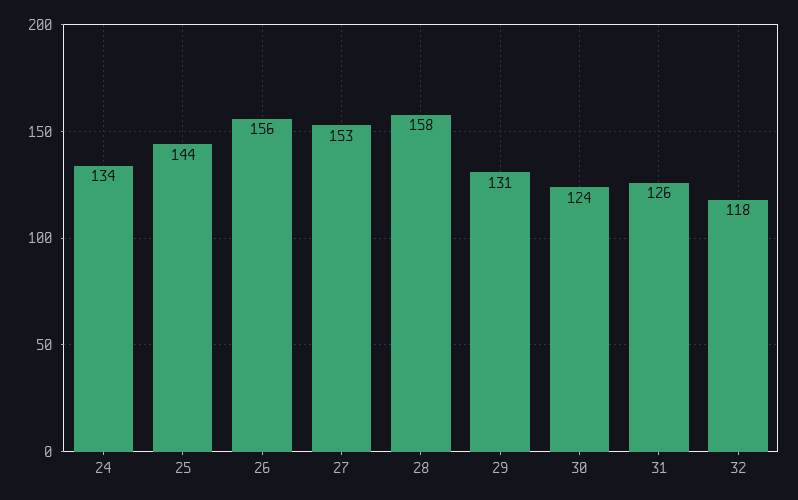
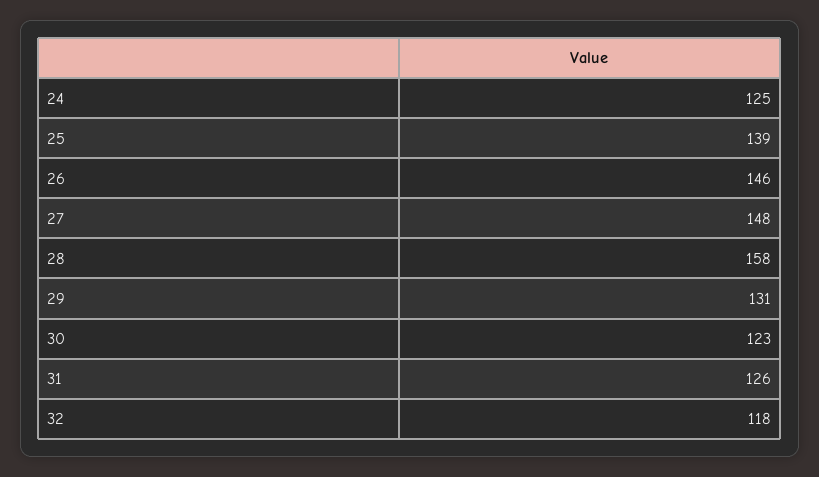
24: 134 -> 125
25: 144 -> 139
26: 156 -> 146
27: 153 -> 148
30: 124 -> 123

